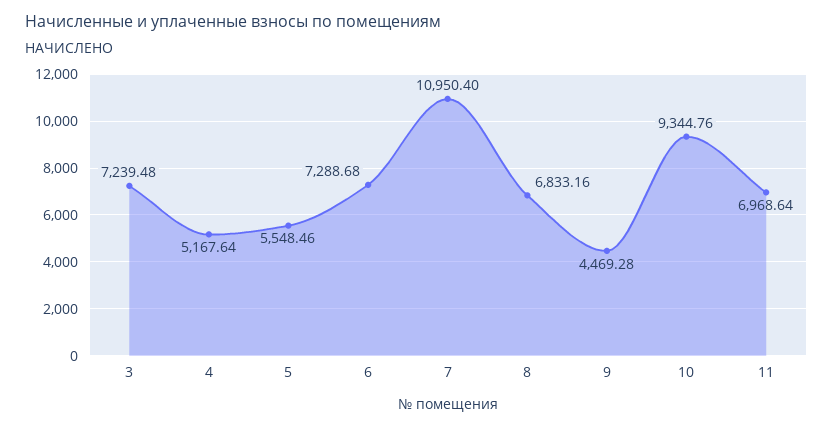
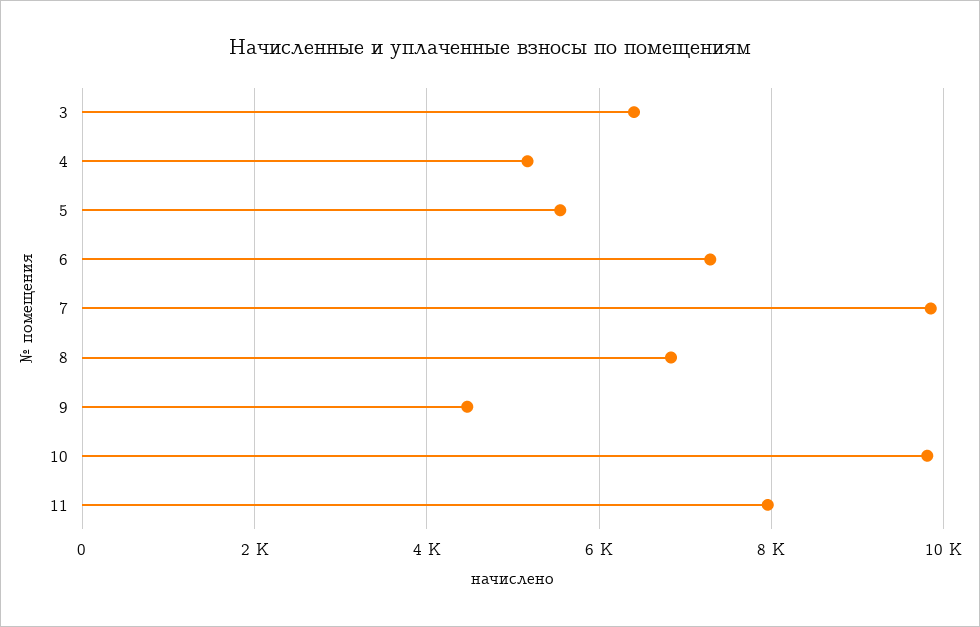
3: 7239.48 -> 6400
7: 10950.4 -> 9800
10: 9344.76 -> 9800
11: 6968.64 -> 8000

